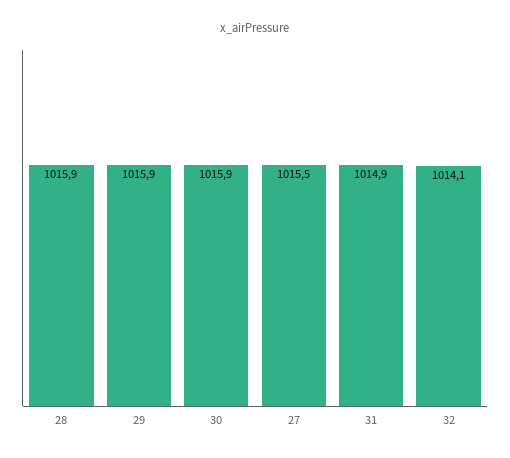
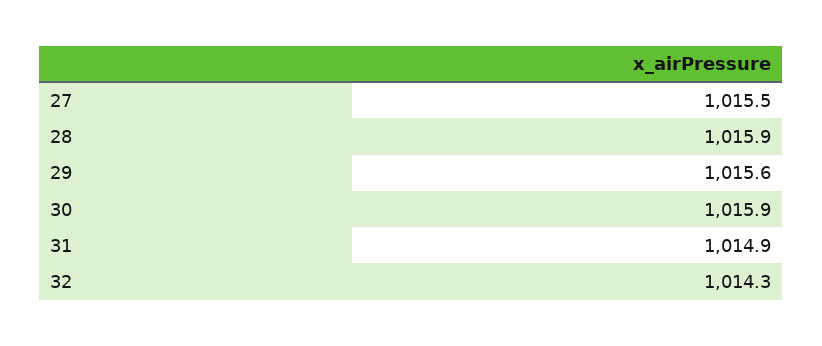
29: 1015.9 -> 1015.6
32: 1014.1 -> 1014.3

